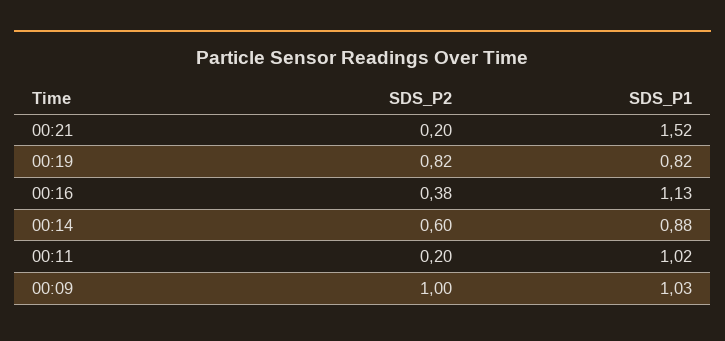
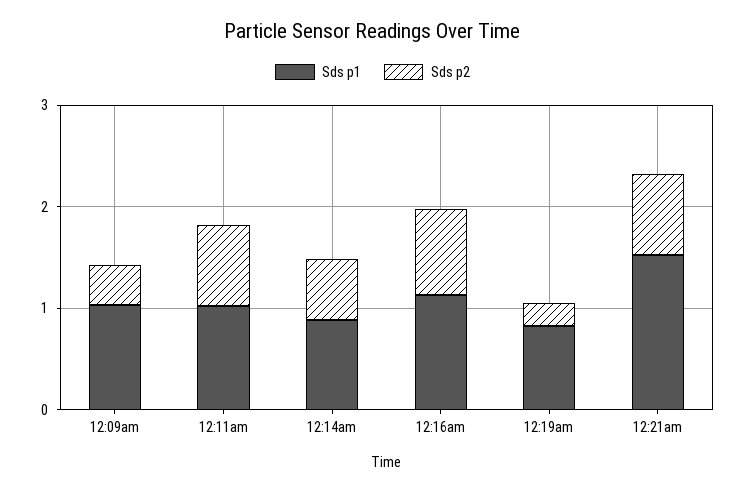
SDS_P2, 00:21: 0.2 -> 0.8
SDS_P2, 00:19: 0.82 -> 0.2
SDS_P2, 00:16: 0.38 -> 0.8
SDS_P2, 00:11: 0.2 -> 0.8
SDS_P2, 00:09: 1 -> 0.4

